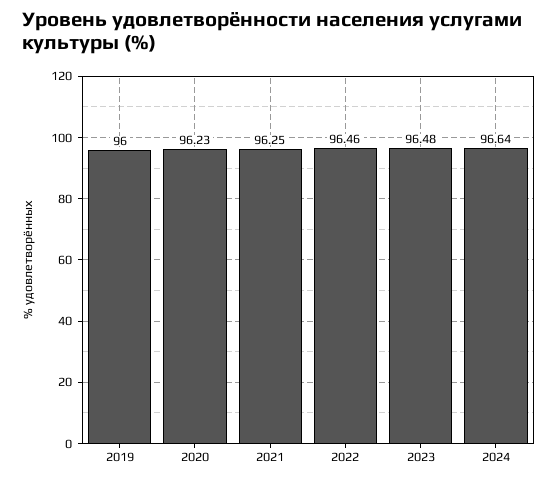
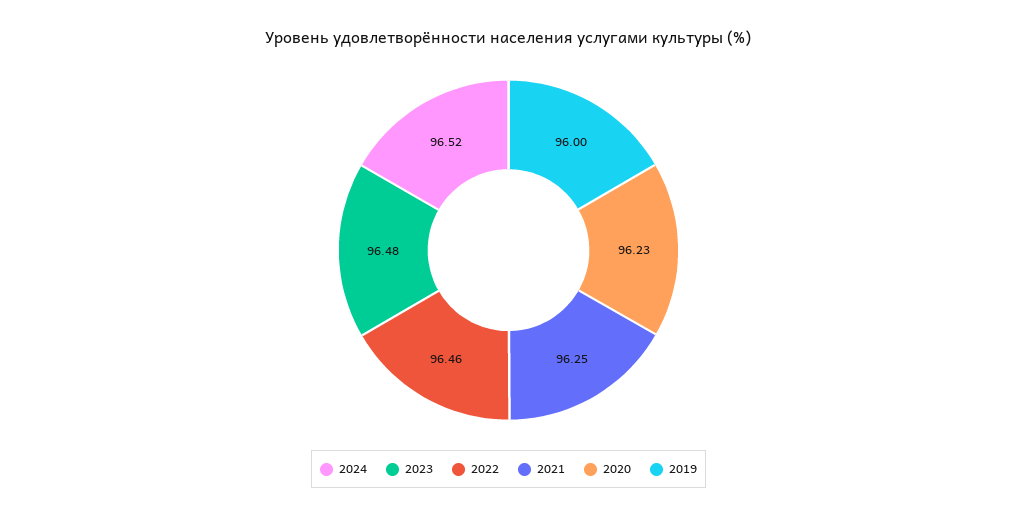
2024: 96.64 -> 96.52

